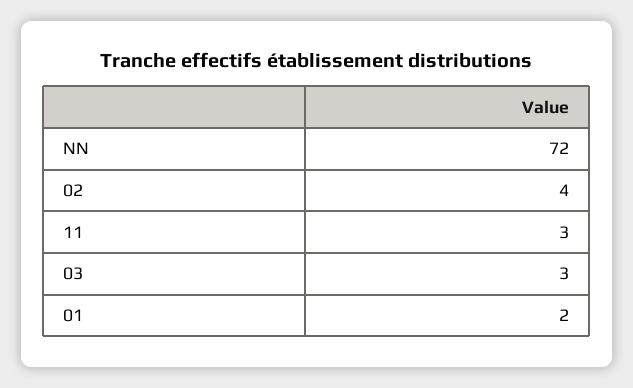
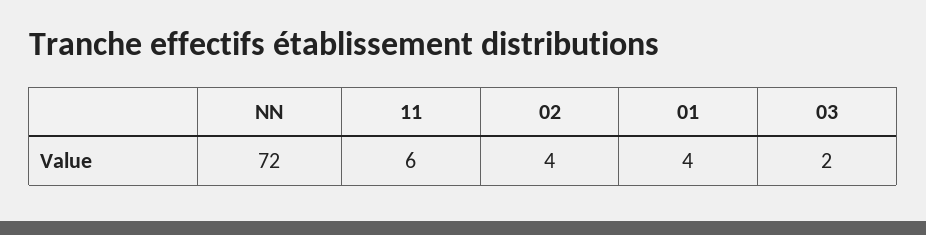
11: 3 -> 6
03: 3 -> 2
01: 2 -> 4

